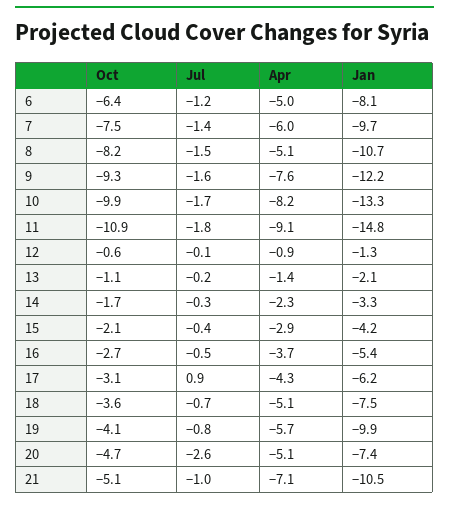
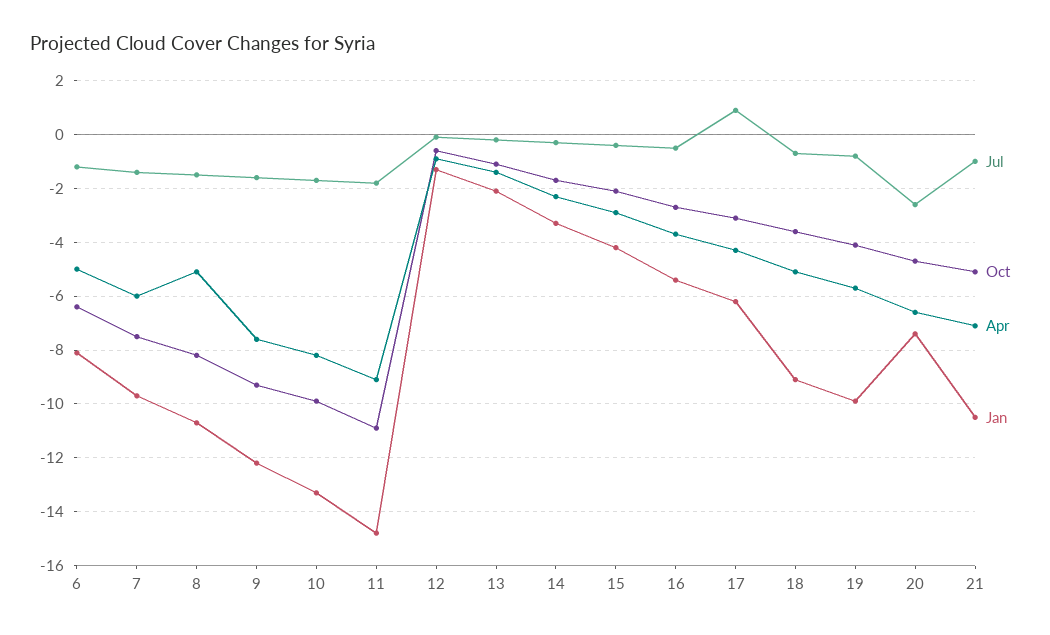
Jan, 18: -7.5 -> -9
Apr, 20: -5.1 -> -6.5

